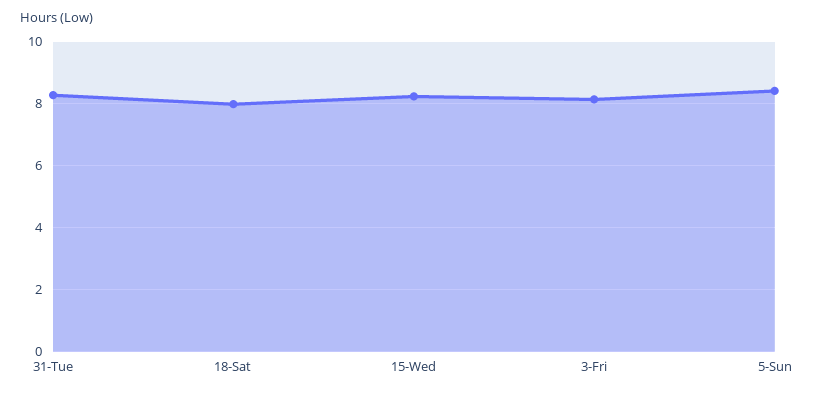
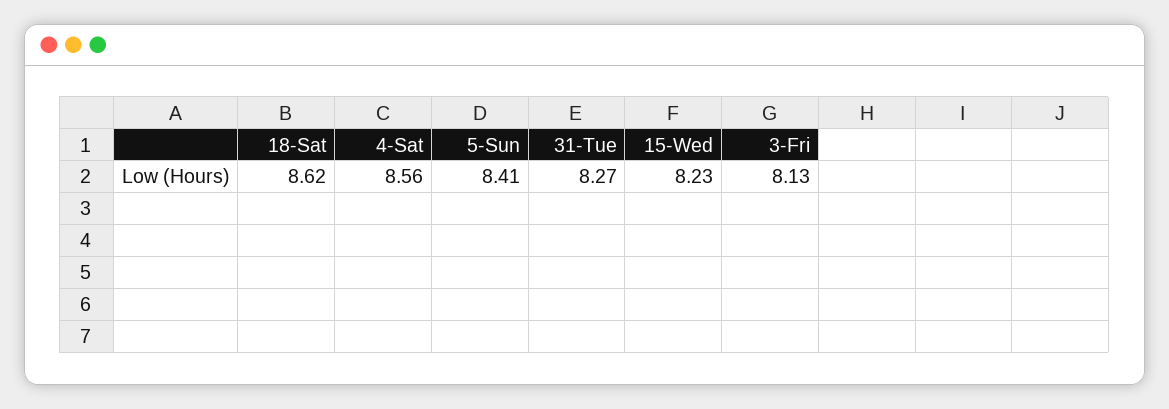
18-Sat: 8 -> 8.62
4-Sat: none -> 8.56

